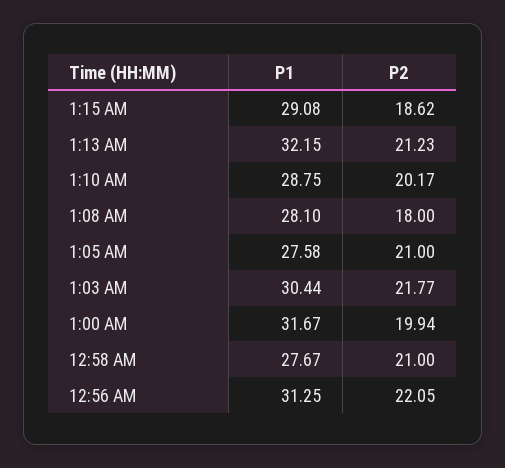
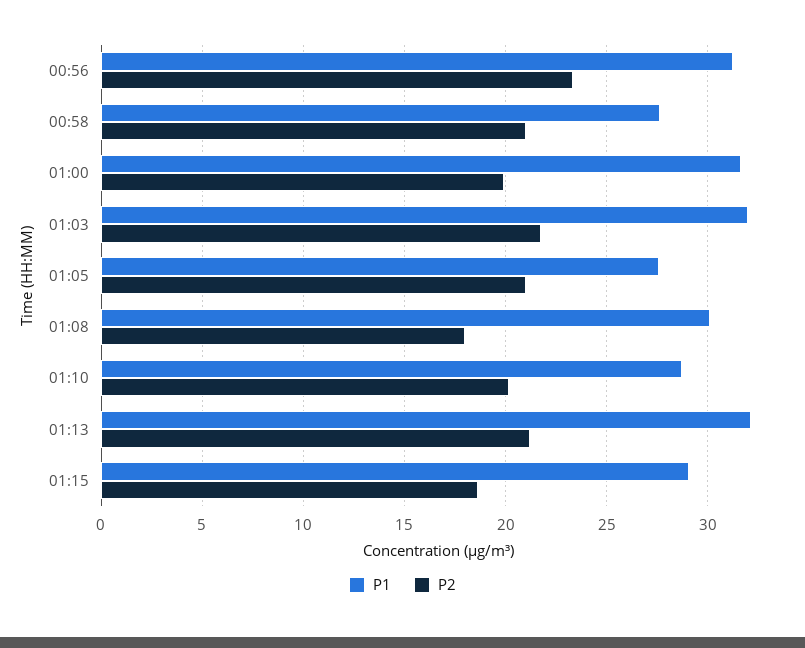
P1, 1:08 AM: 28.1 -> 30
P1, 1:03 AM: 30.44 -> 32
P2, 12:56 AM: 22.05 -> 23.5

